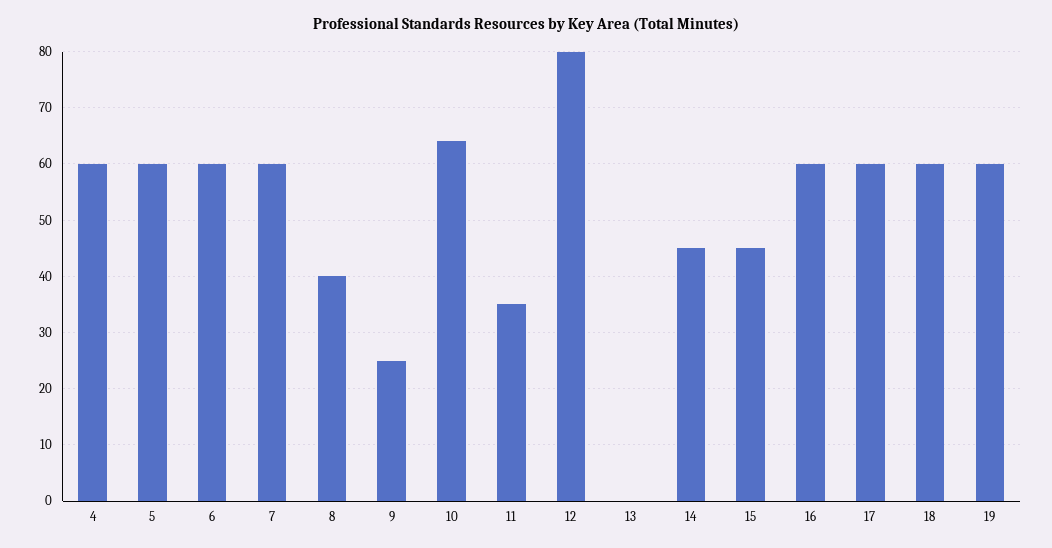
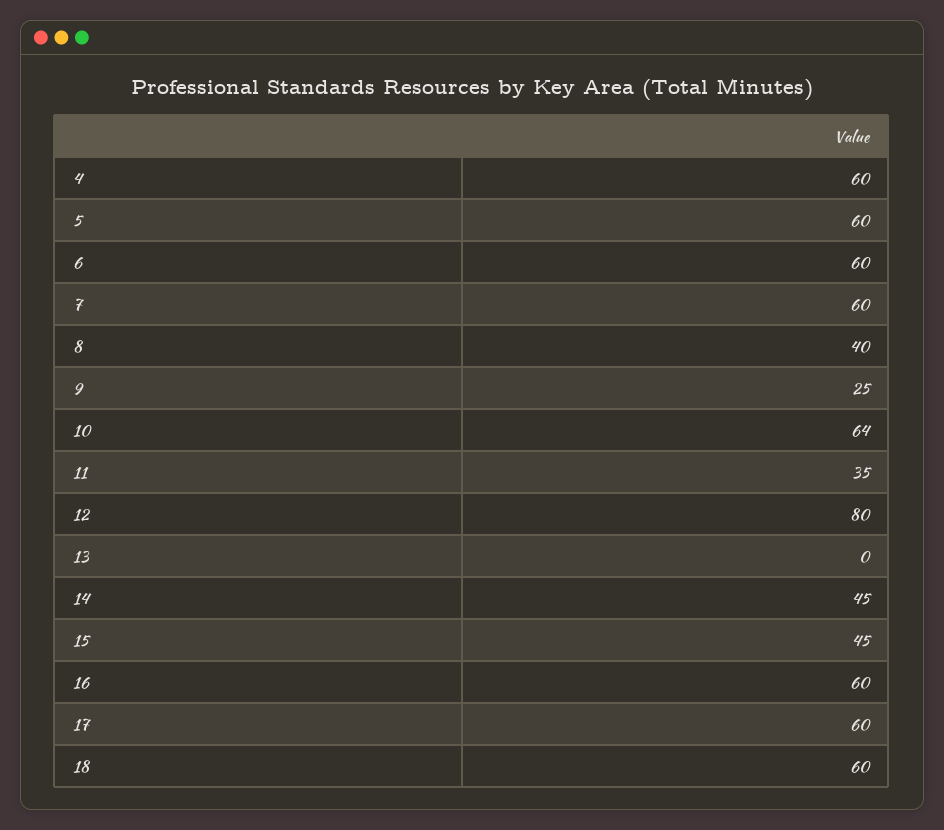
19: 60 -> none

